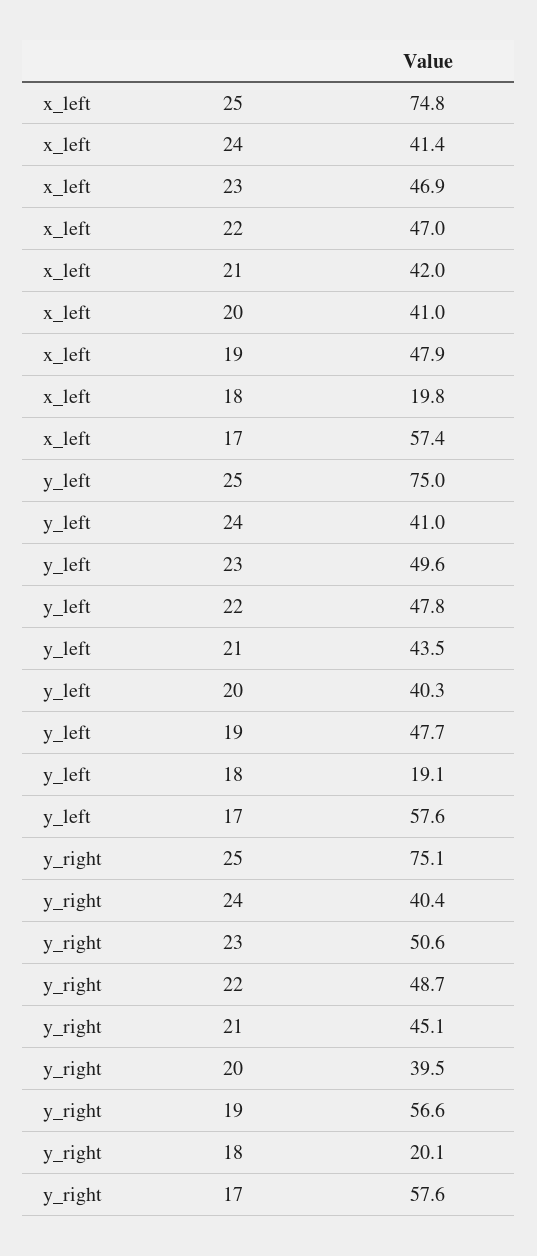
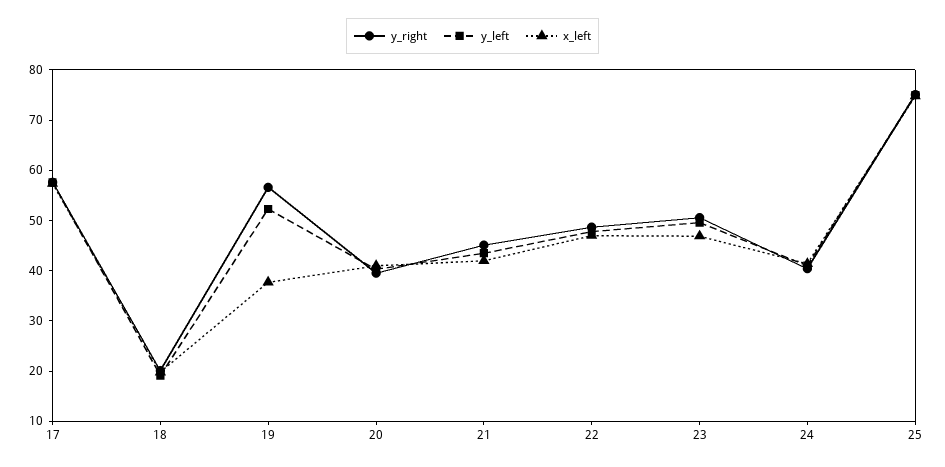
x_left, 19: 47.9 -> 38
y_left, 19: 47.7 -> 52

